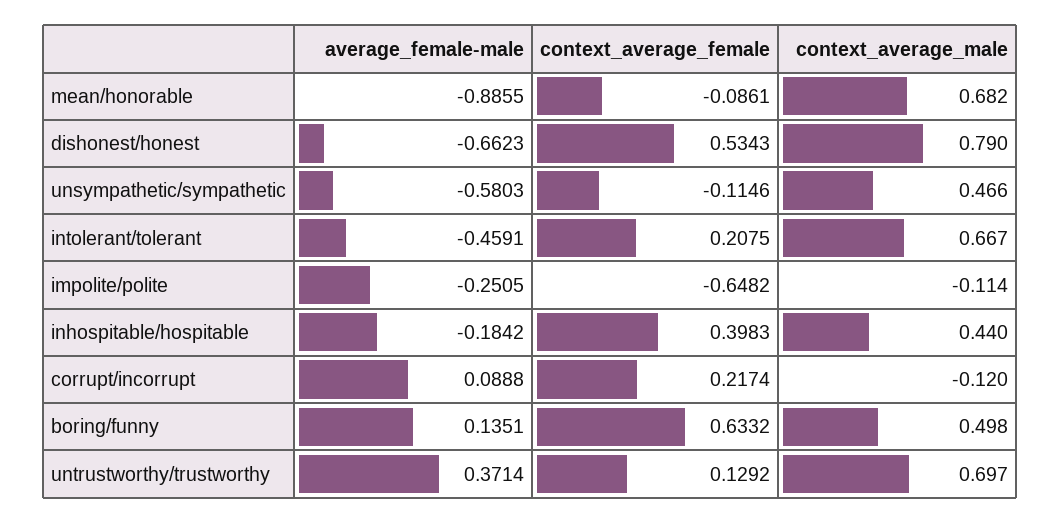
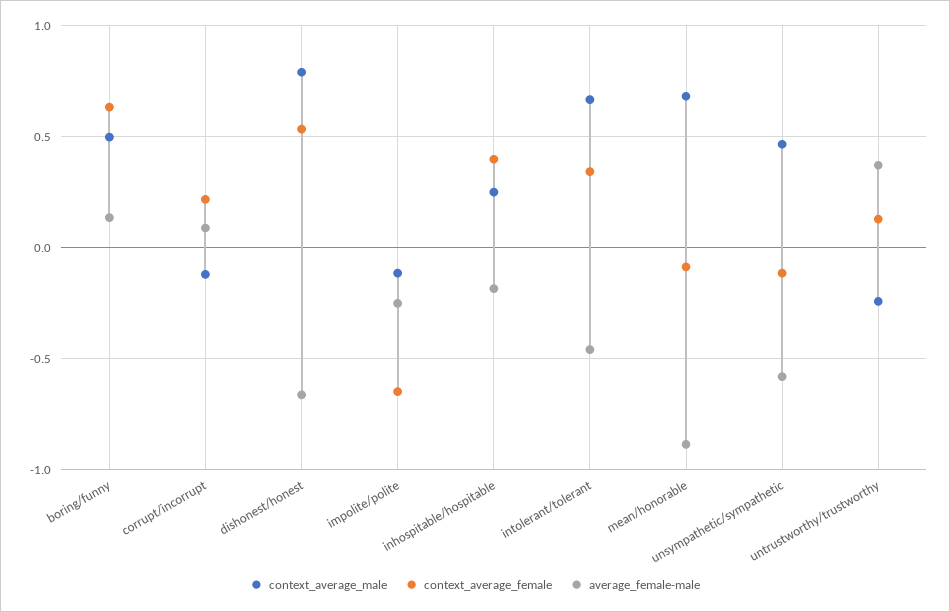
context_average_female, intolerant/tolerant: 0.2075 -> 0.35
context_average_male, inhospitable/hospitable: 0.44 -> 0.25
context_average_male, untrustworthy/trustworthy: 0.697 -> -0.25

